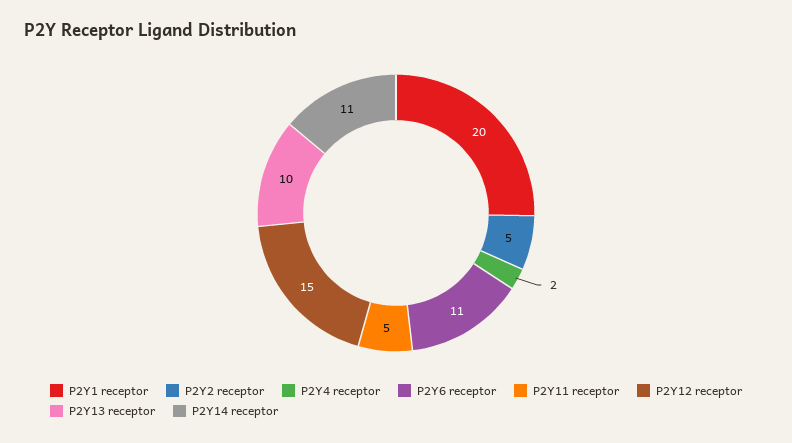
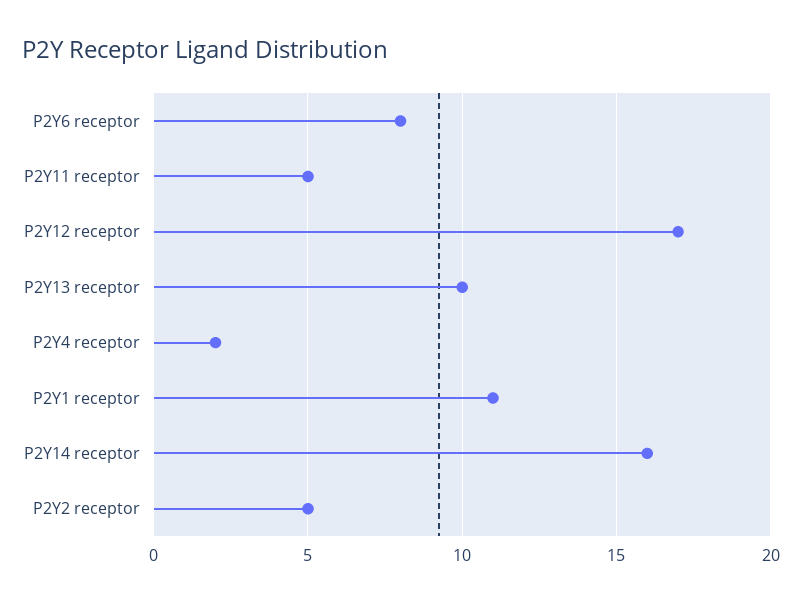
P2Y1 receptor: 20 -> 11
P2Y6 receptor: 11 -> 8
P2Y12 receptor: 15 -> 17
P2Y14 receptor: 11 -> 16

